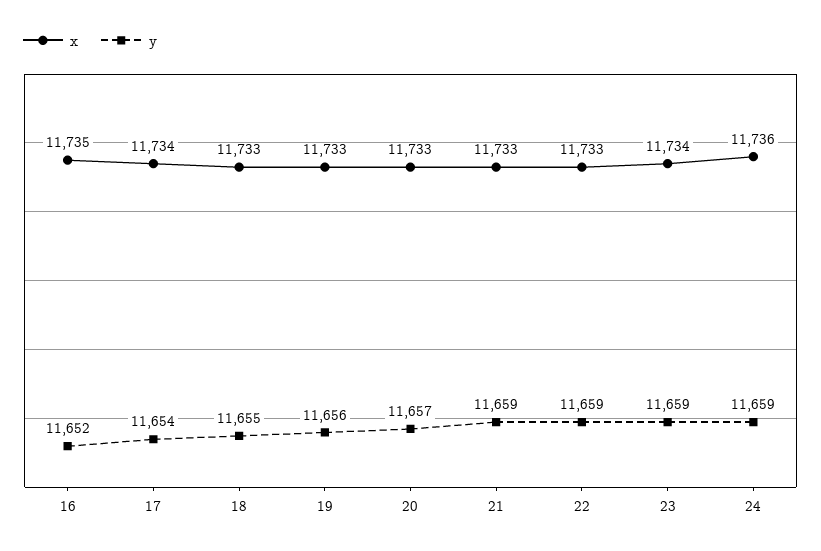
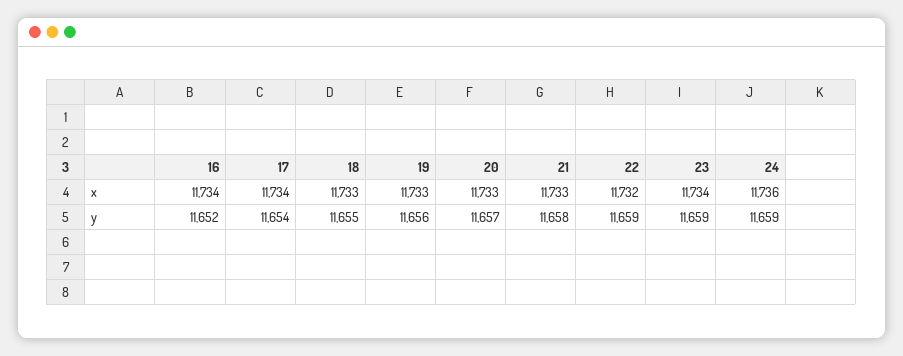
x, 16: 11735 -> 11734
y, 21: 11659 -> 11658
x, 22: 11733 -> 11732

